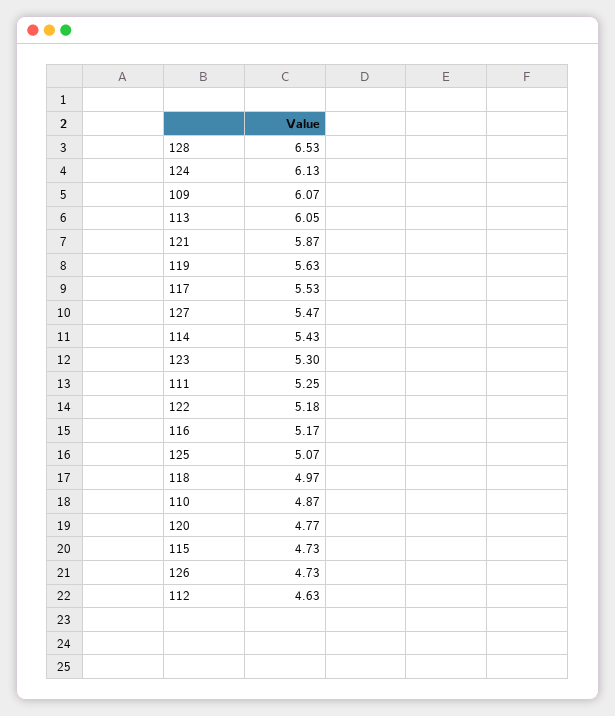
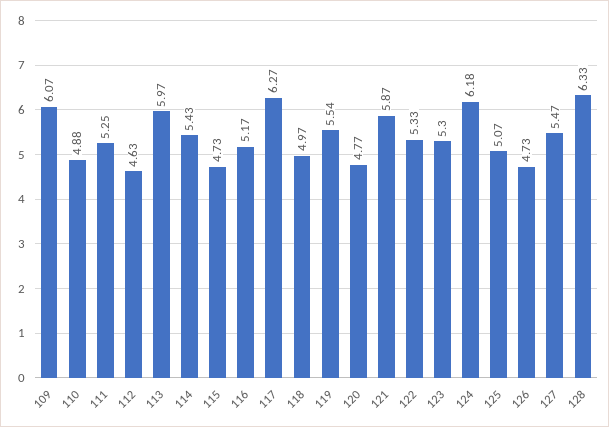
128: 6.53 -> 6.33
124: 6.13 -> 6.18
113: 6.05 -> 5.97
119: 5.63 -> 5.54
117: 5.53 -> 6.27
122: 5.18 -> 5.33
110: 4.87 -> 4.88

